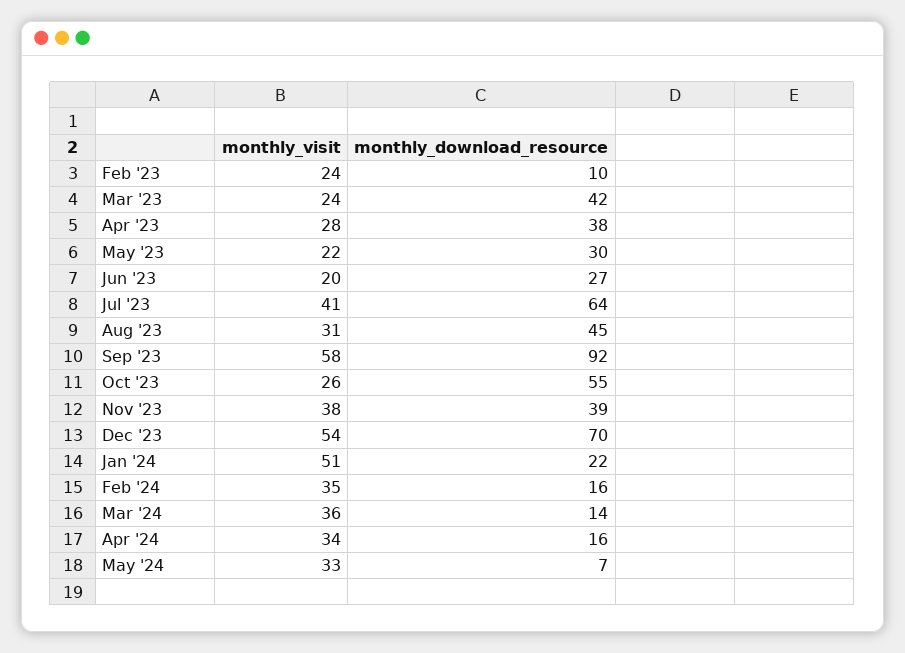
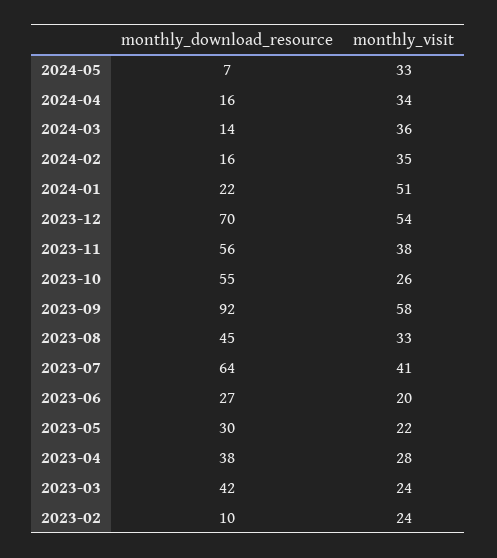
monthly_visit, Aug '23: 31 -> 33
monthly_download_resource, Nov '23: 39 -> 56

